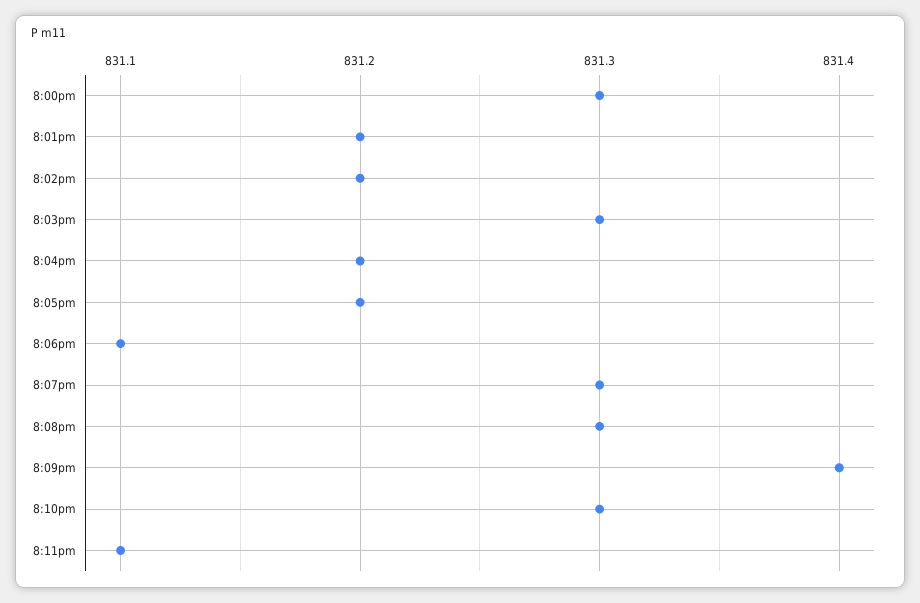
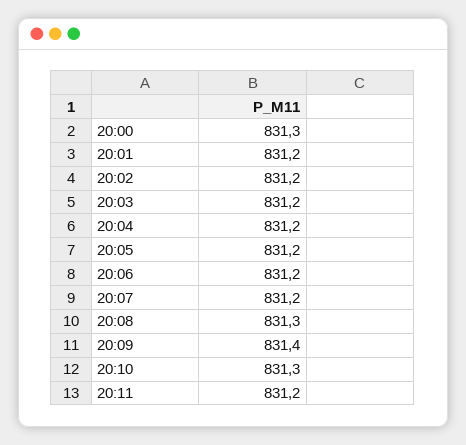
8:03pm: 831.3 -> 831.2
8:06pm: 831.1 -> 831.2
8:07pm: 831.3 -> 831.2
8:11pm: 831.1 -> 831.2

